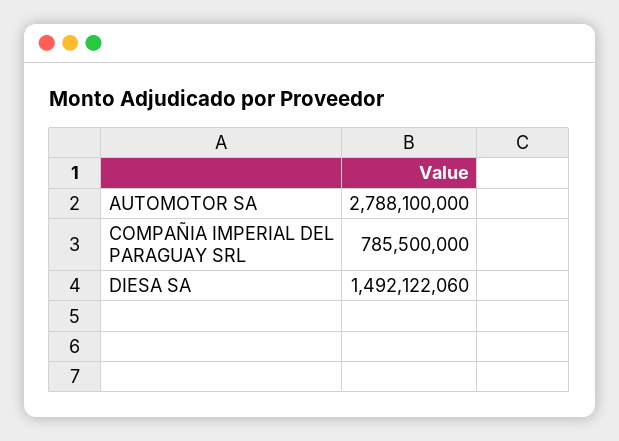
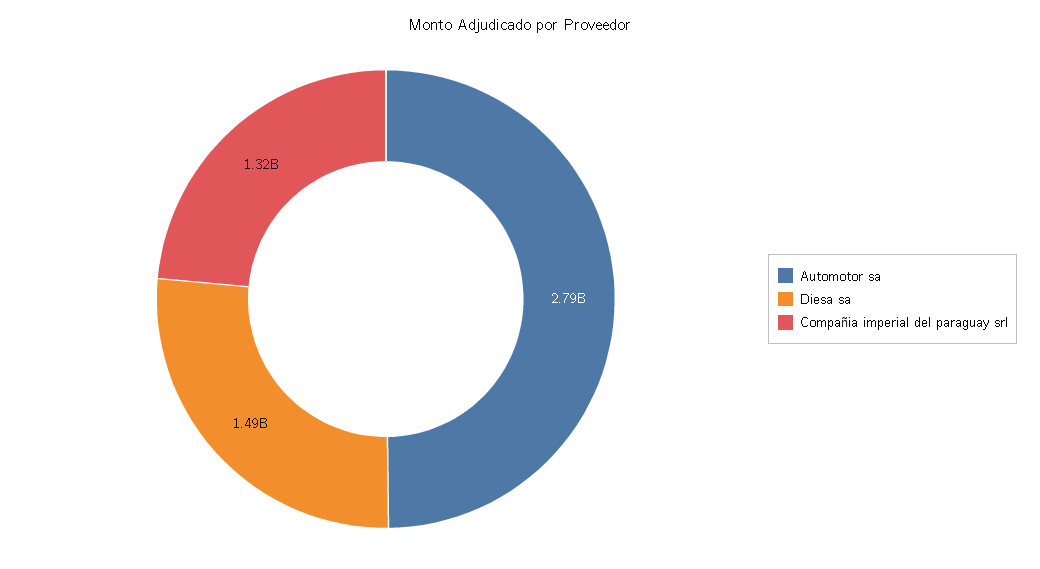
COMPAÑIA IMPERIAL DEL PARAGUAY SRL: 785500000 -> 1320000000

